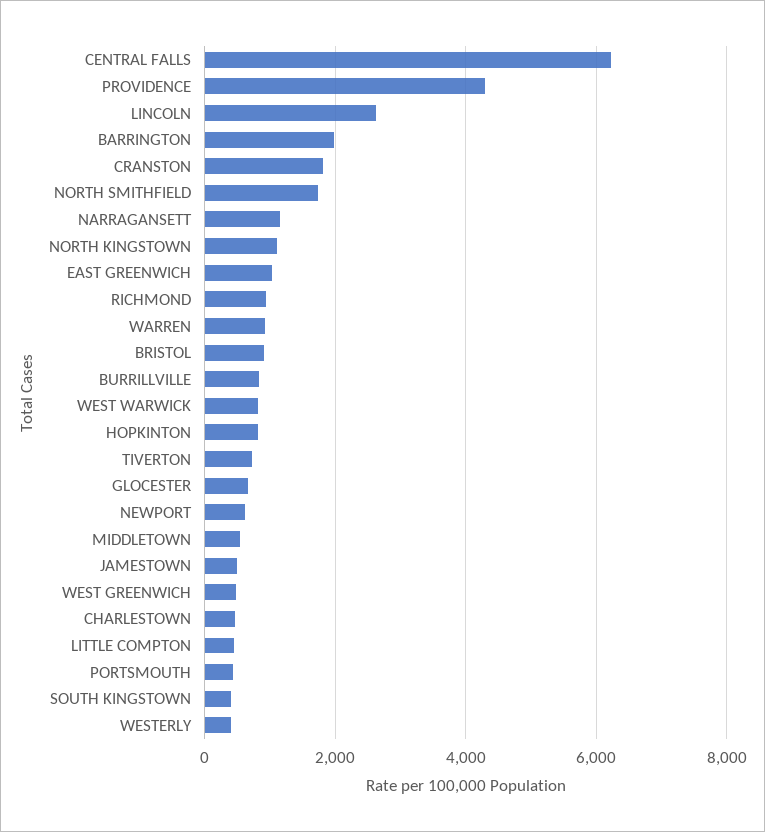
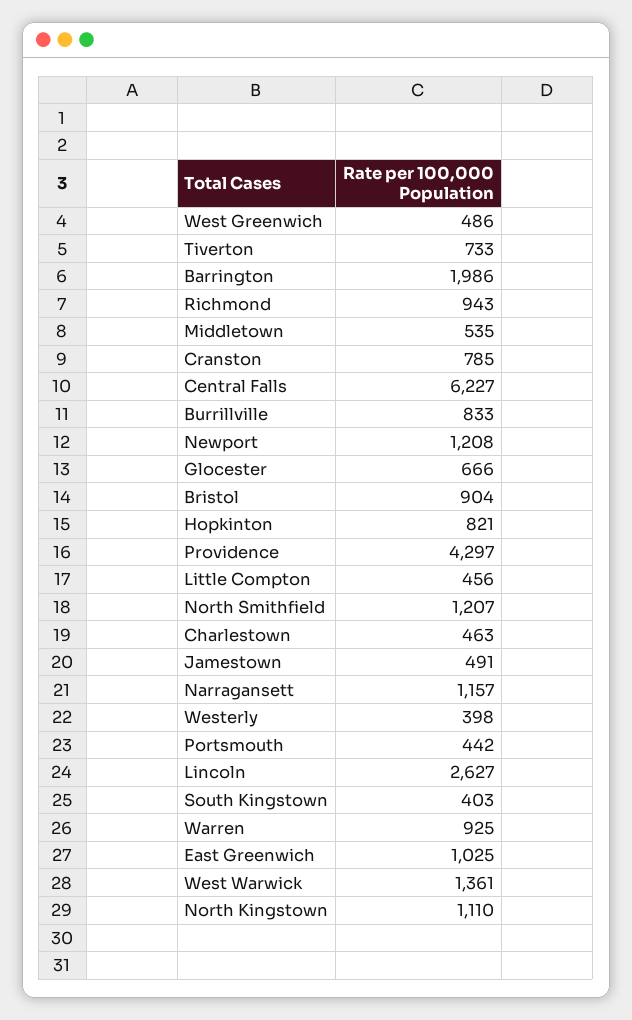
CRANSTON: 1800 -> 785
NORTH SMITHFIELD: 1800 -> 1207
WEST WARWICK: 800 -> 1361
NEWPORT: 600 -> 1208

